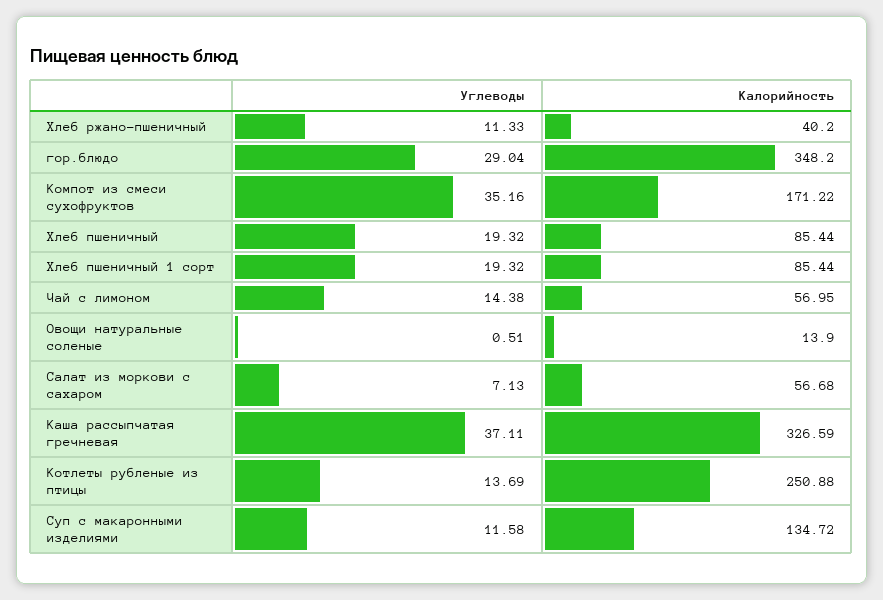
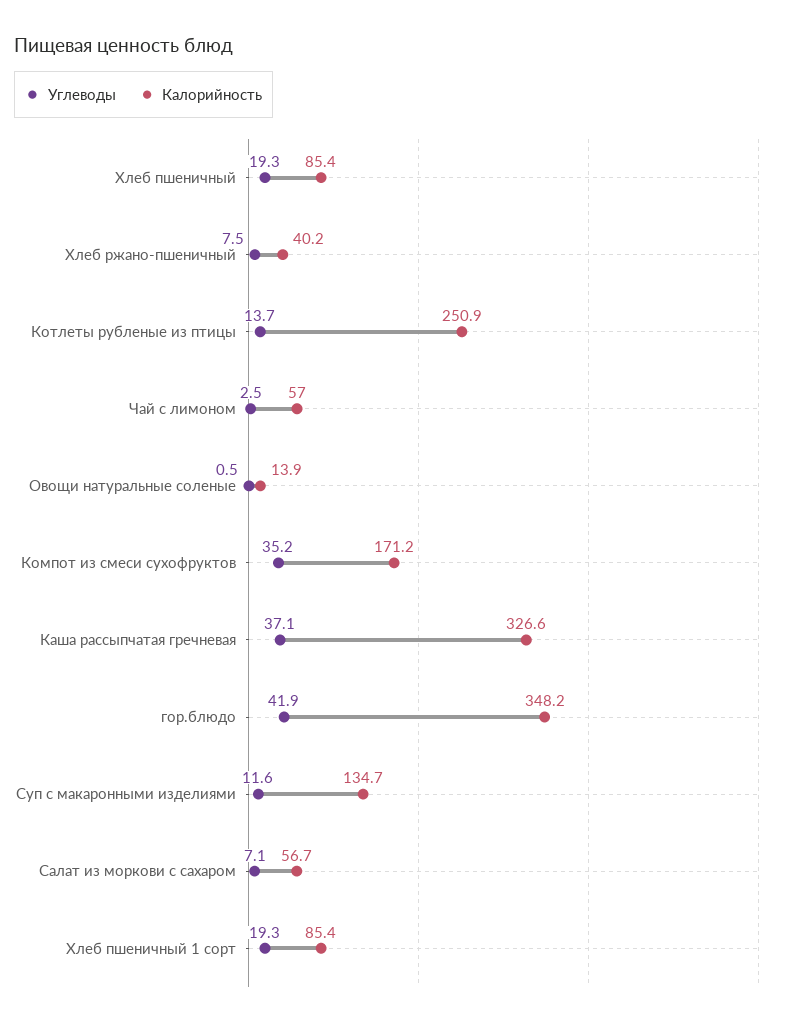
Углеводы, Хлеб ржано-пшеничный: 11.33 -> 7.5
Углеводы, гор.блюдо: 29.04 -> 41.9
Углеводы, Чай с лимоном: 14.38 -> 2.5

